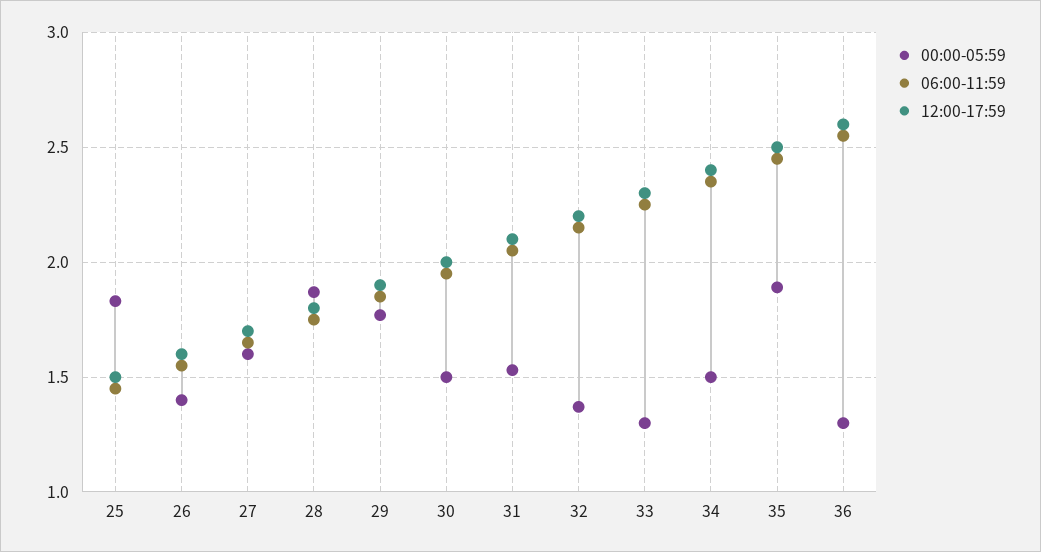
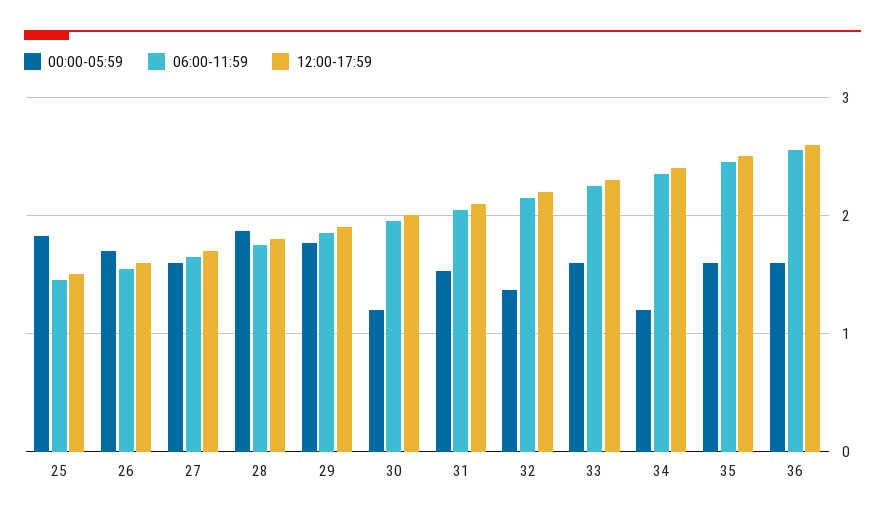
00:00-05:59, 26: 1.4 -> 1.7
00:00-05:59, 30: 1.5 -> 1.2
00:00-05:59, 33: 1.3 -> 1.6
00:00-05:59, 34: 1.5 -> 1.2
00:00-05:59, 35: 1.9 -> 1.6
00:00-05:59, 36: 1.3 -> 1.6

